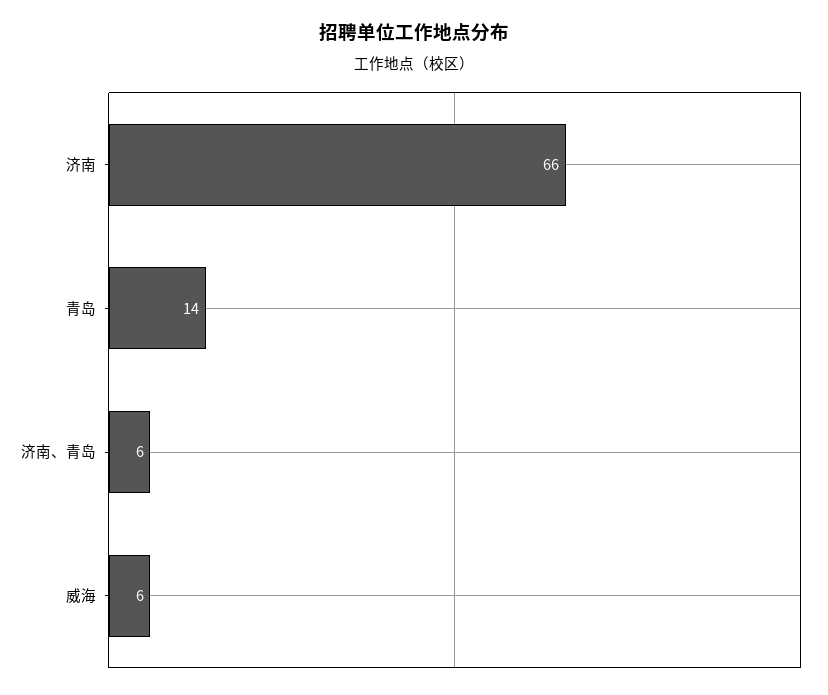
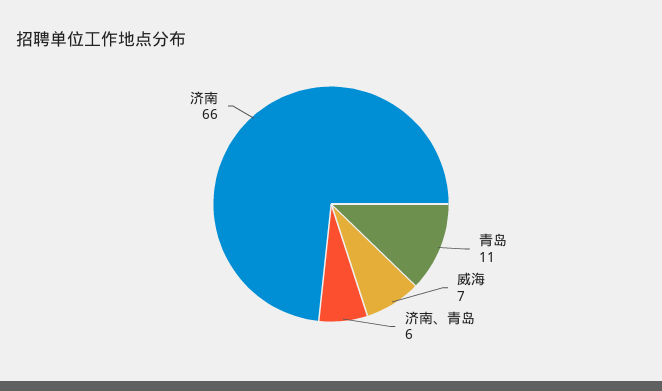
青岛: 14 -> 11
威海: 6 -> 7

